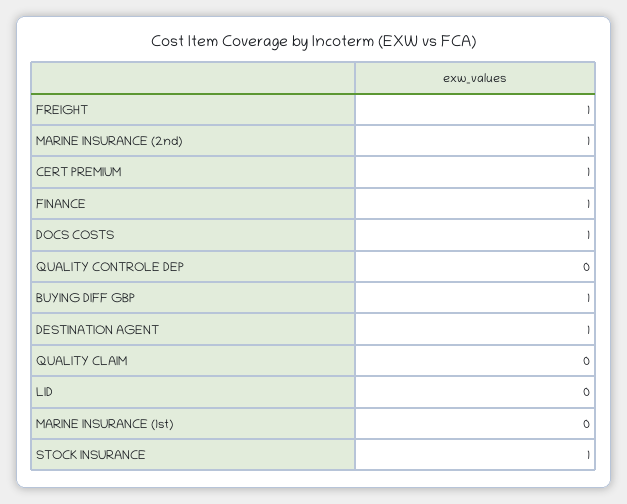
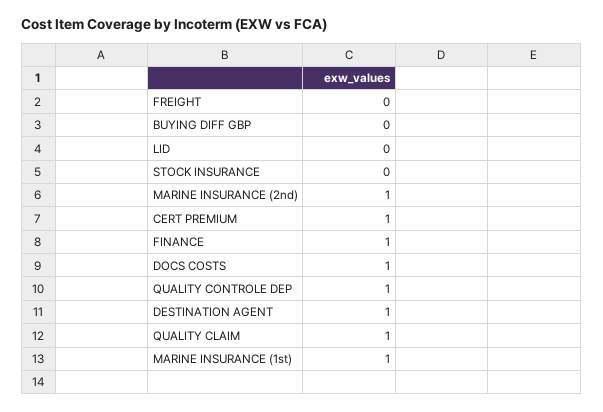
FREIGHT: 1 -> 0
QUALITY CONTROLE DEP: 0 -> 1
BUYING DIFF GBP: 1 -> 0
QUALITY CLAIM: 0 -> 1
MARINE INSURANCE (1st): 0 -> 1
STOCK INSURANCE: 1 -> 0

